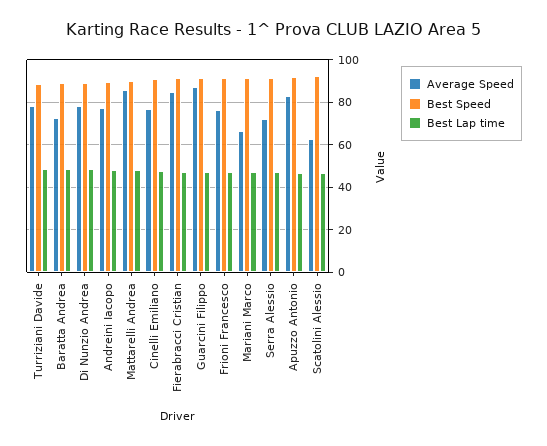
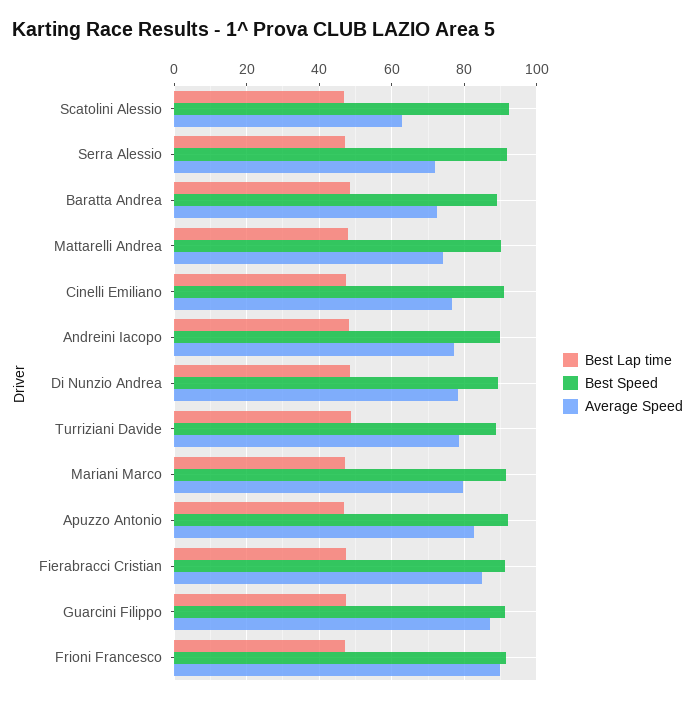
Average Speed, Mattarelli Andrea: 85 -> 74
Average Speed, Frioni Francesco: 75 -> 90
Average Speed, Mariani Marco: 65 -> 80

